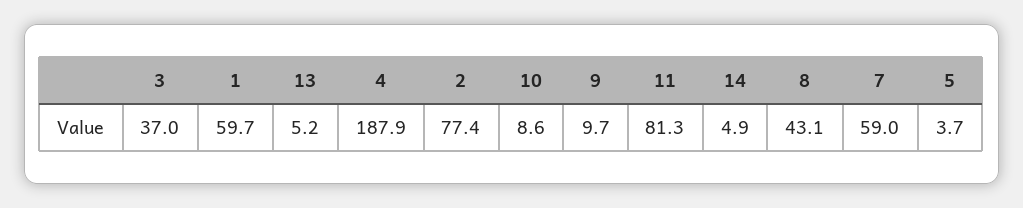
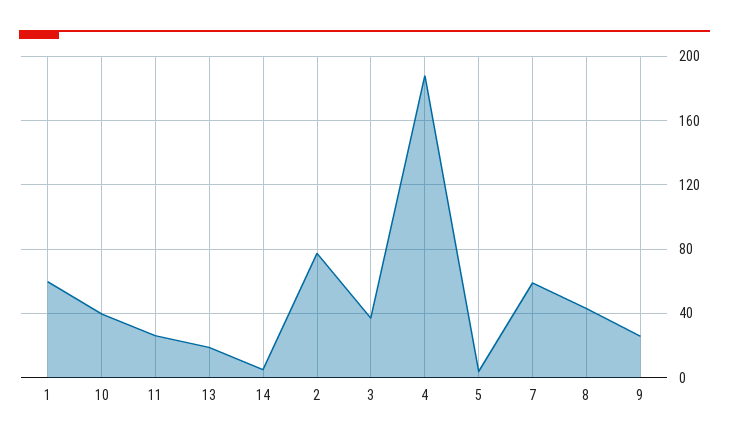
13: 5.2 -> 20
10: 8.6 -> 40
9: 9.7 -> 25
11: 81.3 -> 25

